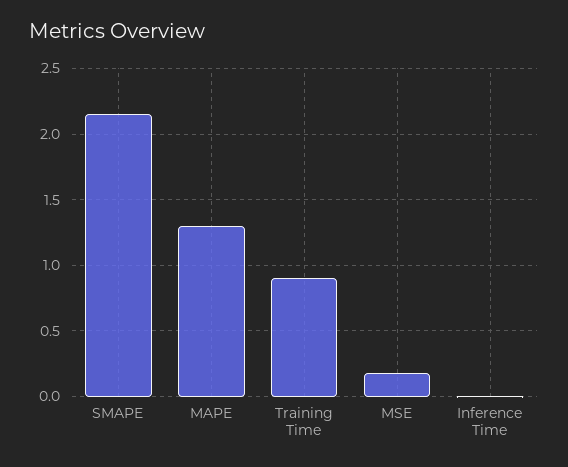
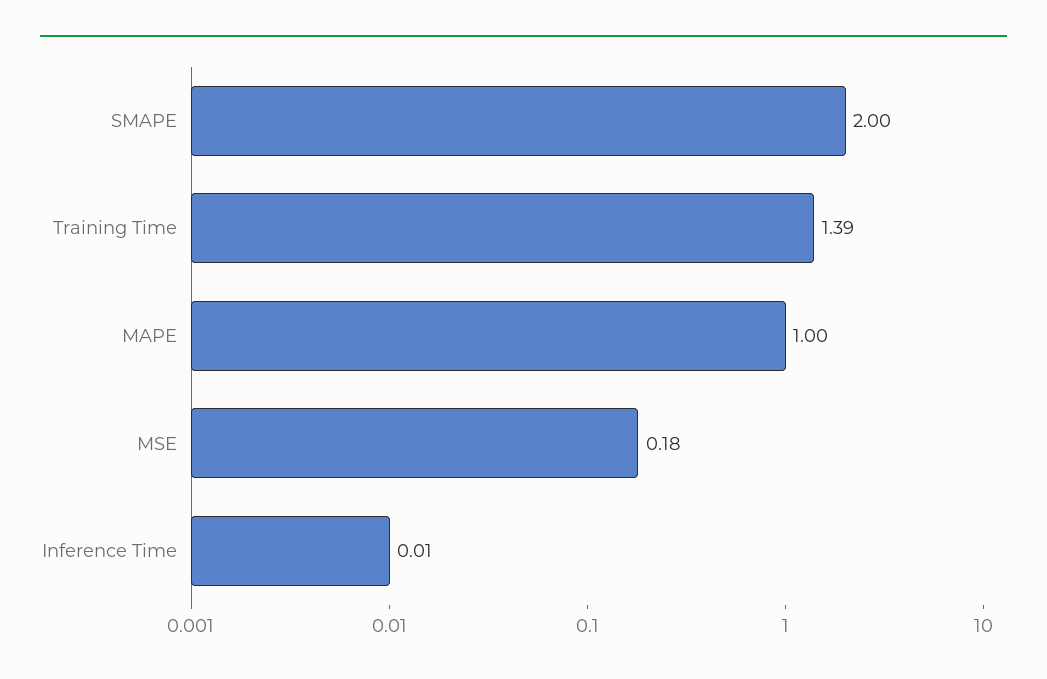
SMAPE: 2.15 -> 2
MAPE: 1.3 -> 1
Training Time: 0.9 -> 1.39

